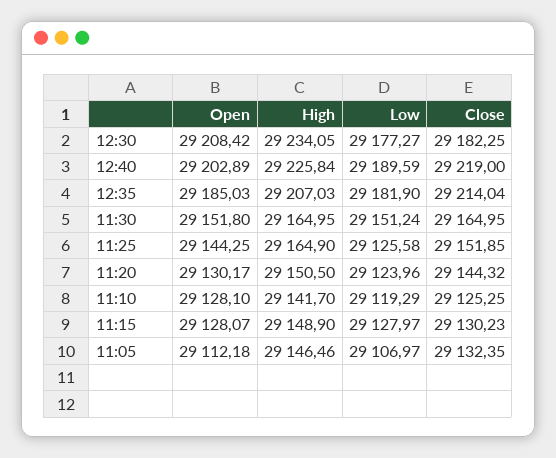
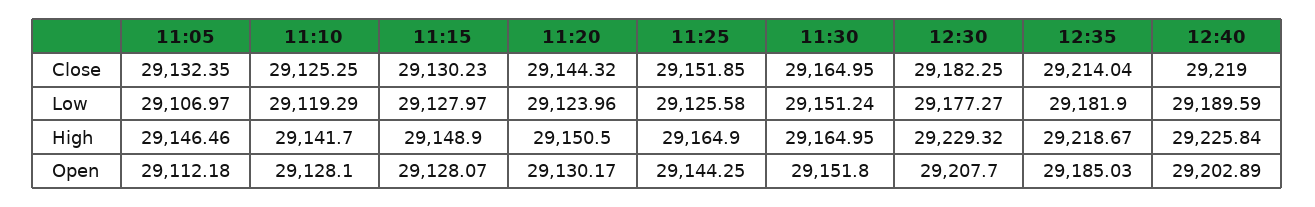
Open, 12:30: 29208.42 -> 29207.7
High, 12:30: 29234.05 -> 29229.32
High, 12:35: 29207.03 -> 29218.67

